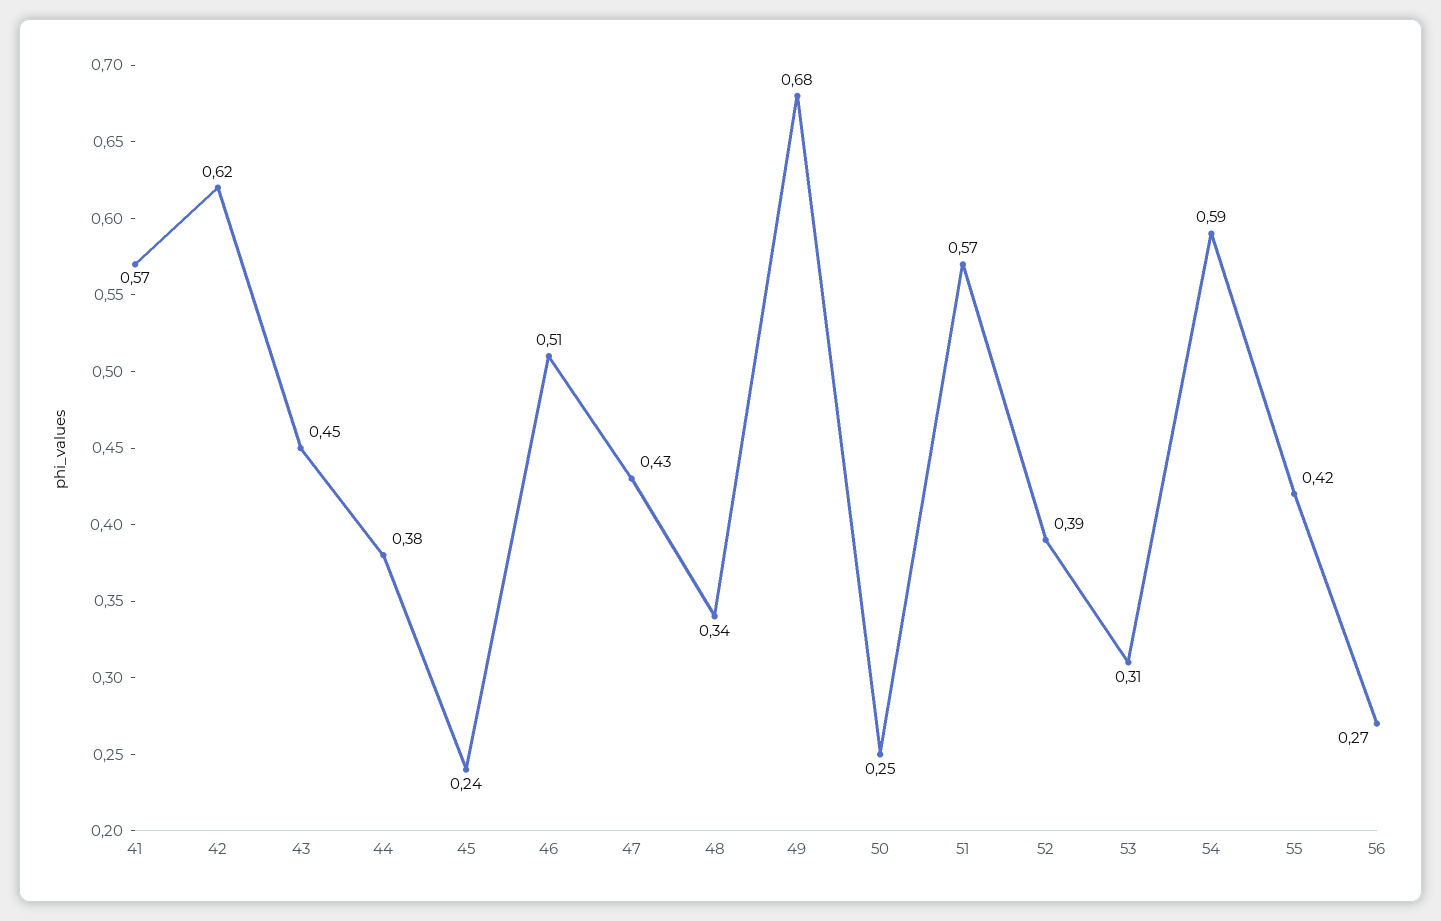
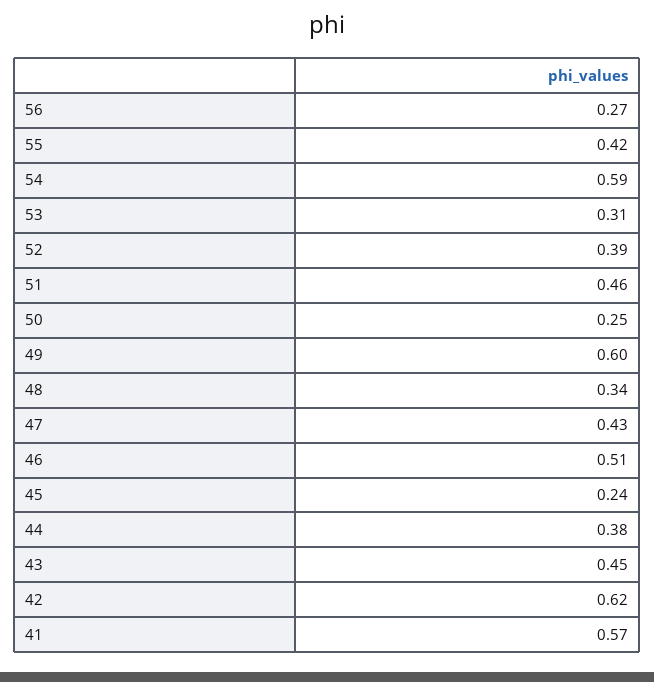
49: 0.68 -> 0.6
51: 0.57 -> 0.46

